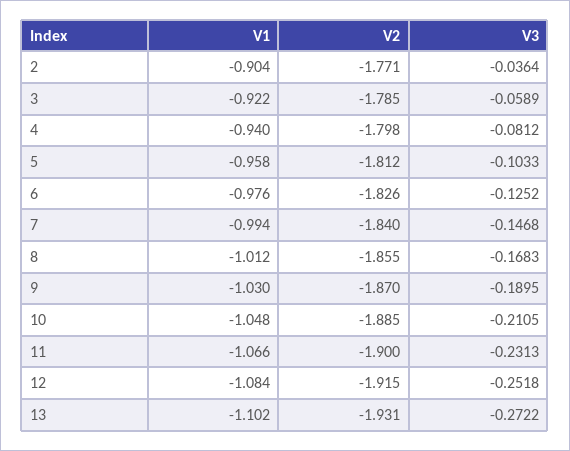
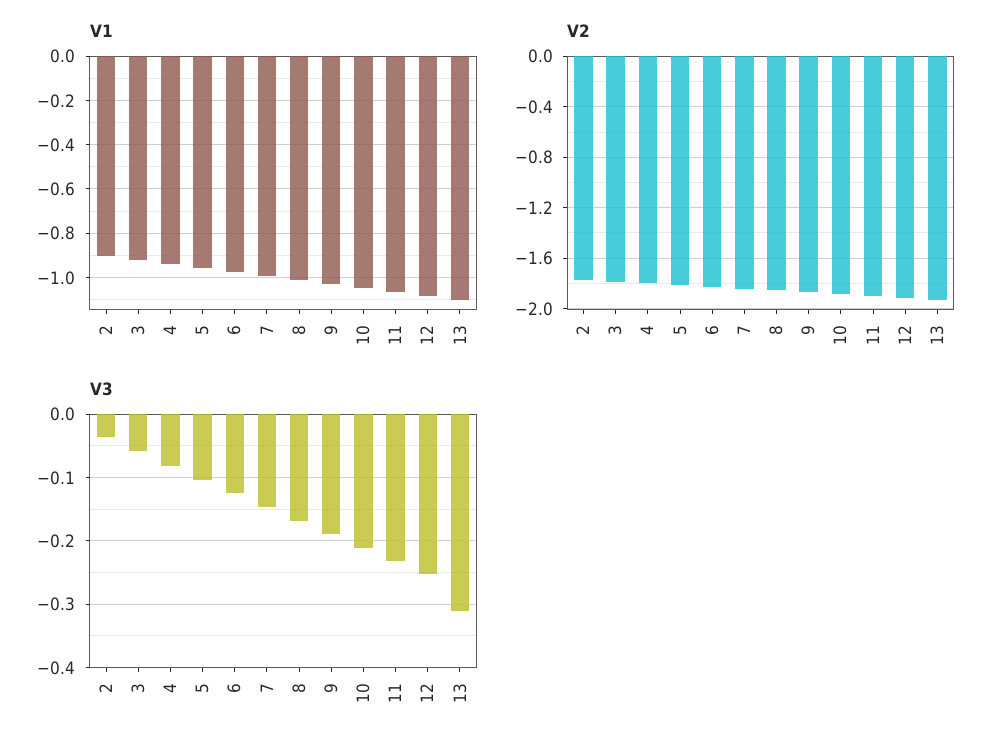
V3, 13: -0.2722 -> -0.31

